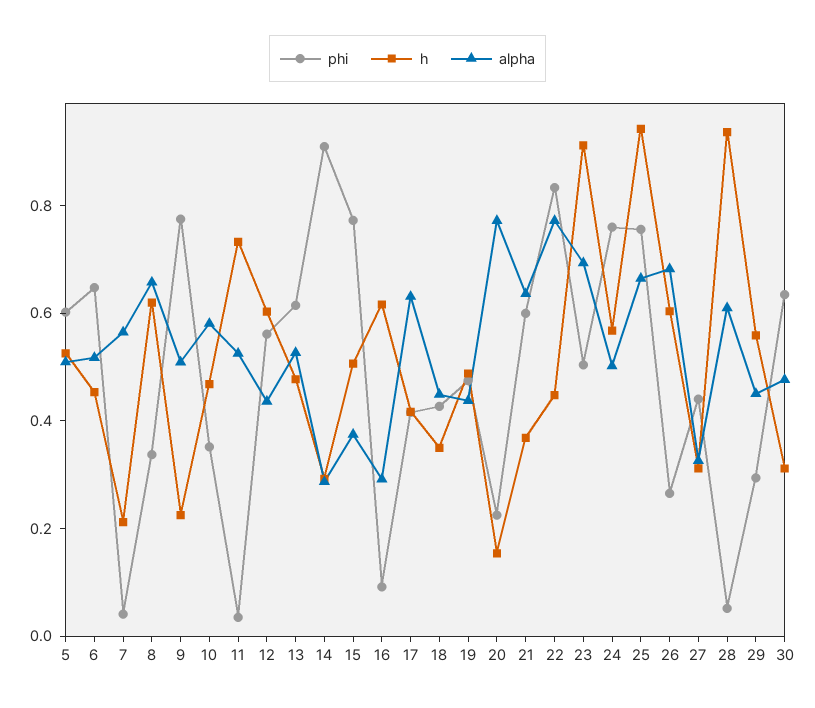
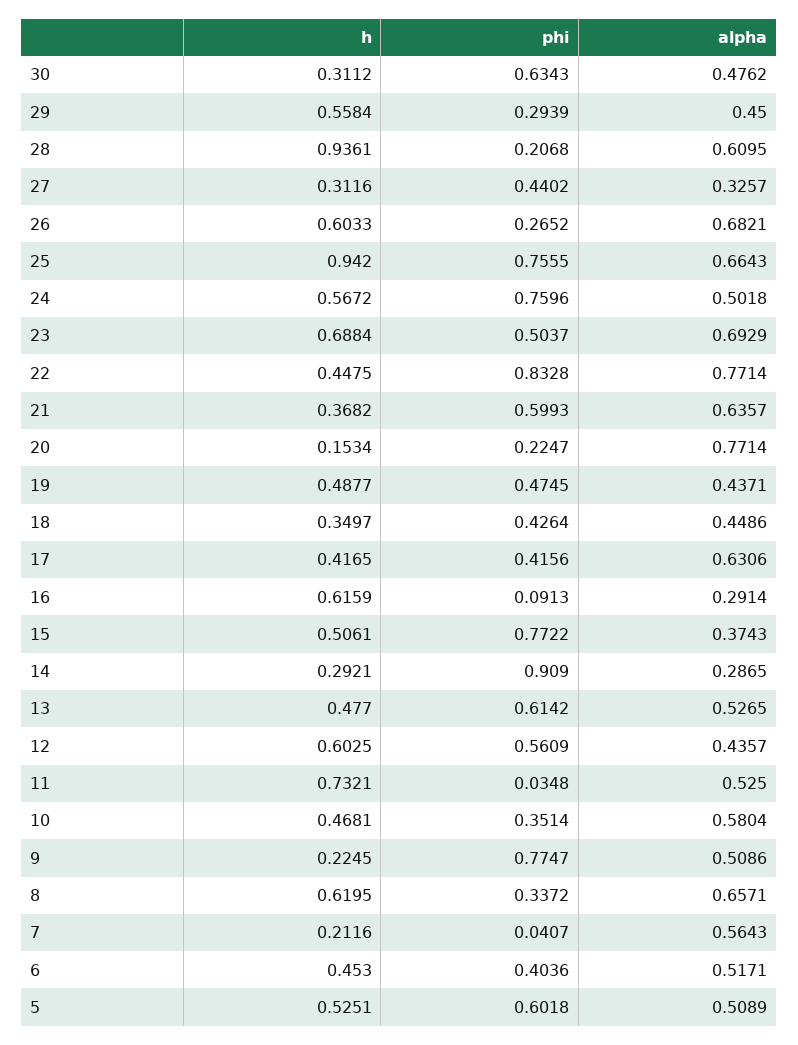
phi, 6: 0.65 -> 0.4036
h, 23: 0.9 -> 0.6884
phi, 28: 0.05 -> 0.2068

